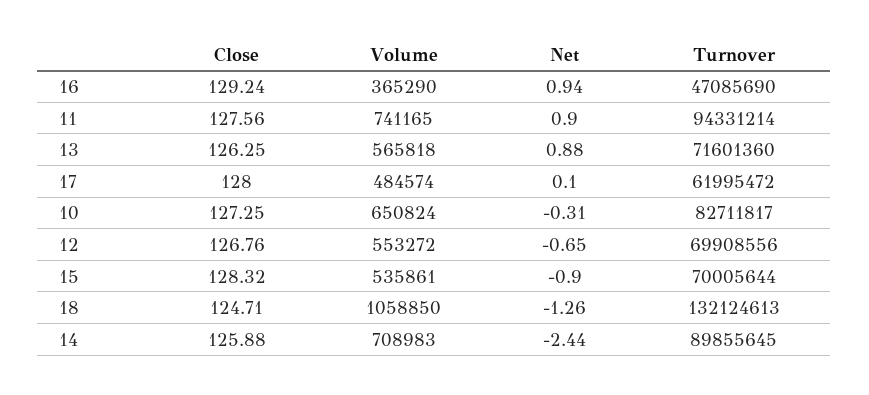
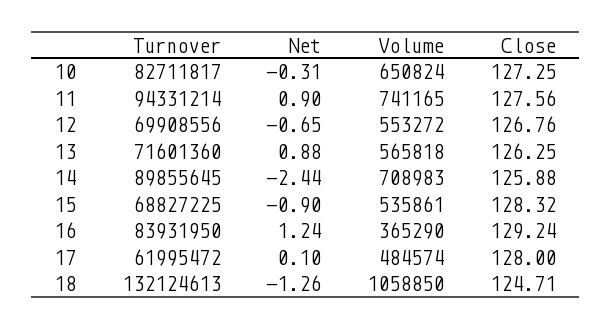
Net, 16: 0.94 -> 1.24
Turnover, 16: 47085690 -> 83931950
Turnover, 15: 70005644 -> 68827225

